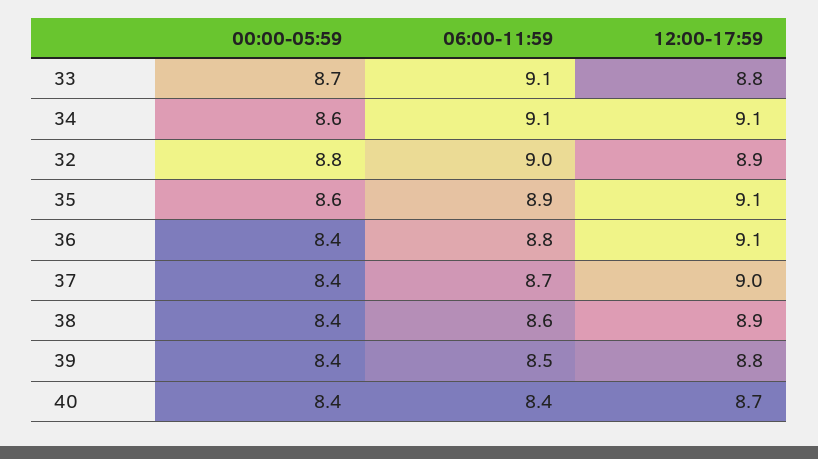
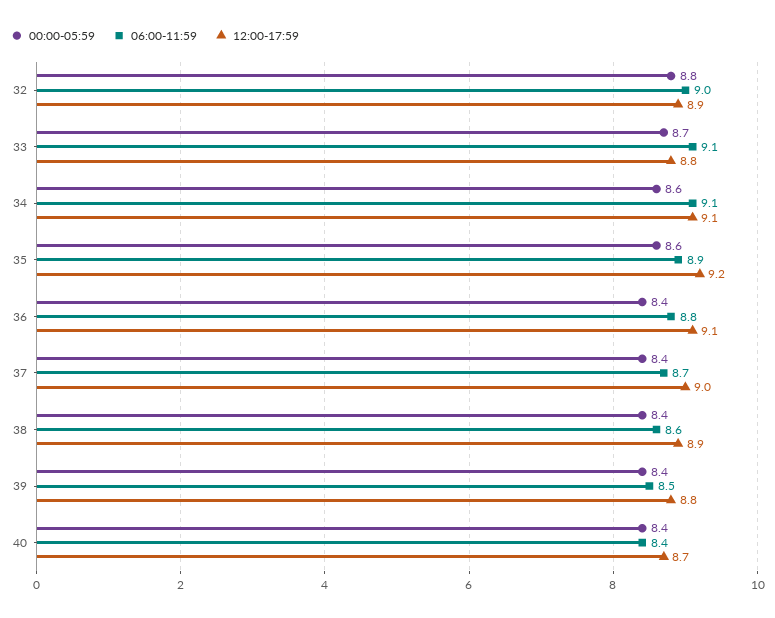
12:00-17:59, 35: 9.1 -> 9.2

